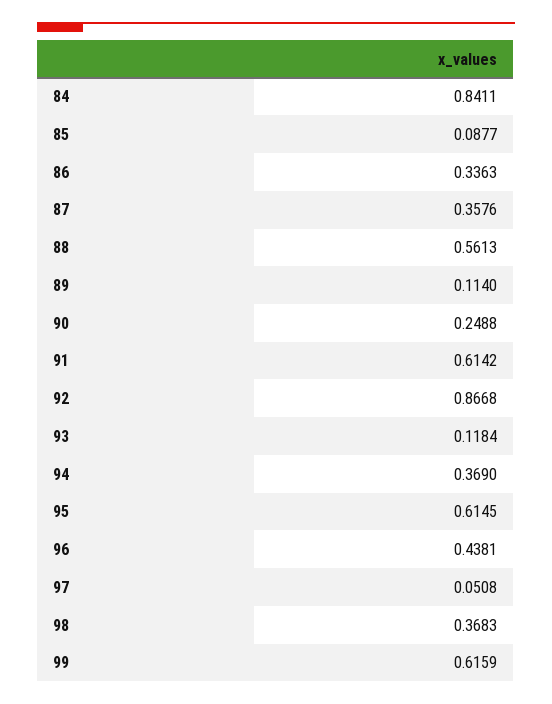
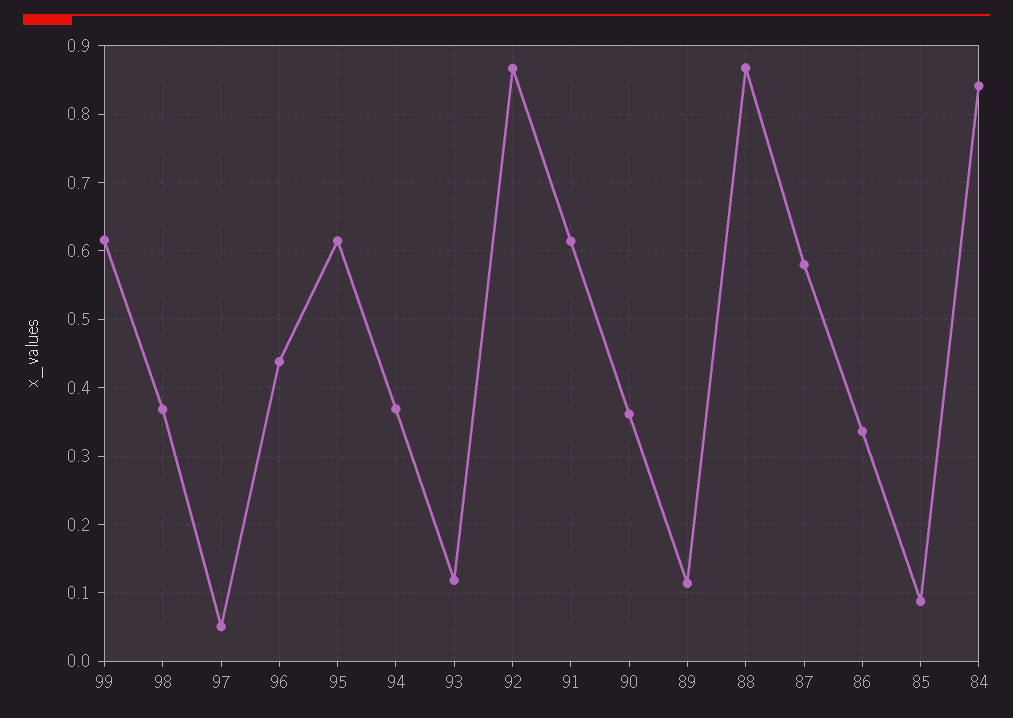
87: 0.3576 -> 0.58
88: 0.5613 -> 0.87
90: 0.2488 -> 0.36

